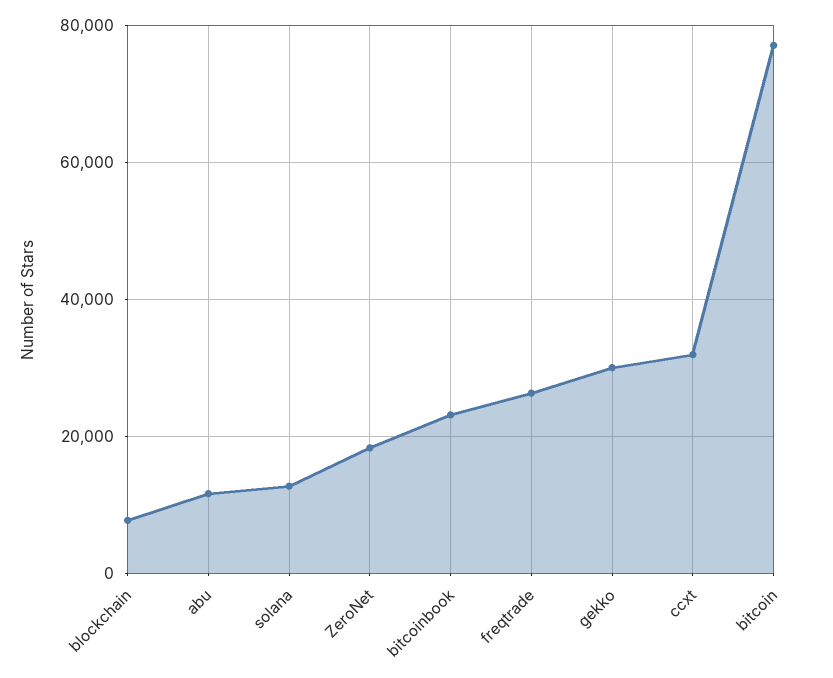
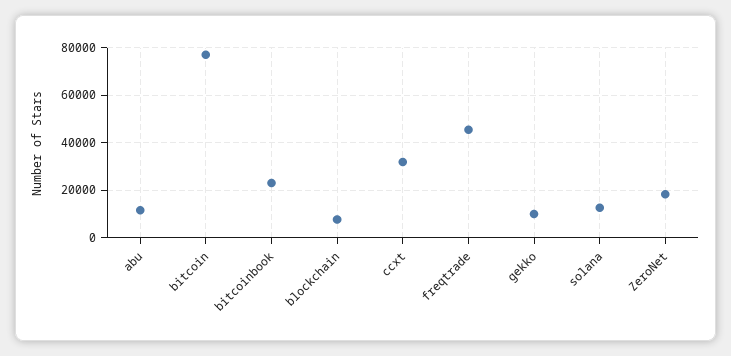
freqtrade: 26000 -> 45000
gekko: 30000 -> 10000

